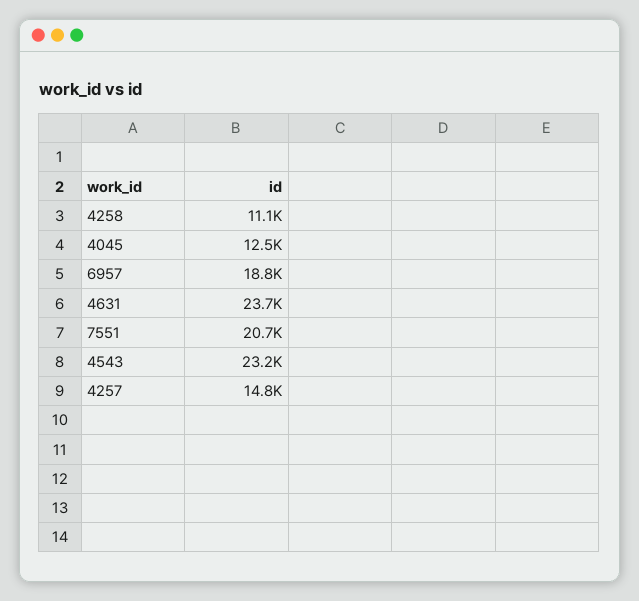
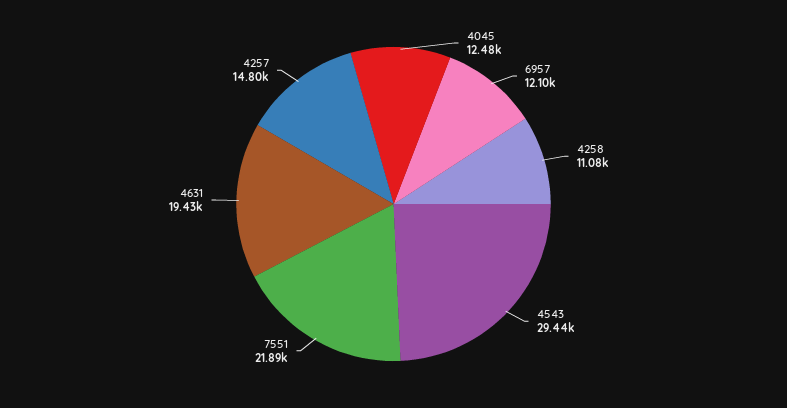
6957: 18800 -> 12100
4631: 23700 -> 19430
7551: 20700 -> 21890
4543: 23200 -> 29440

